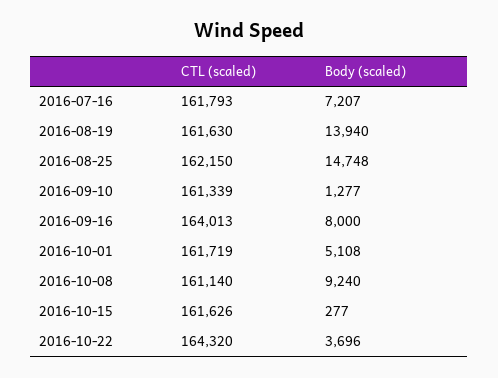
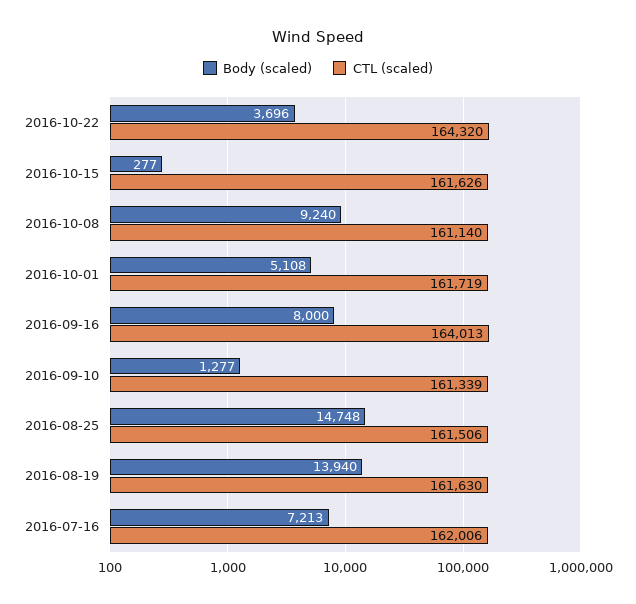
CTL (scaled), 2016-07-16: 161793 -> 162006
Body (scaled), 2016-07-16: 7207 -> 7213
CTL (scaled), 2016-08-25: 162150 -> 161506

